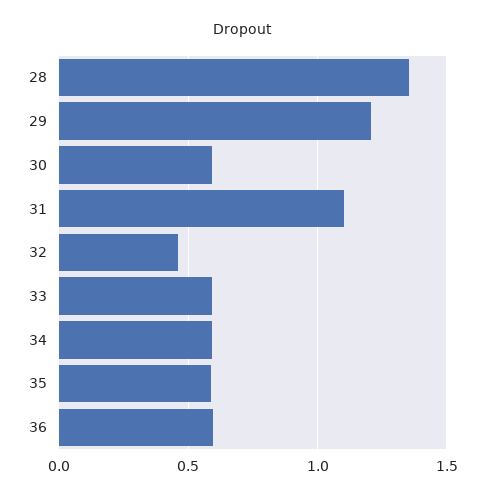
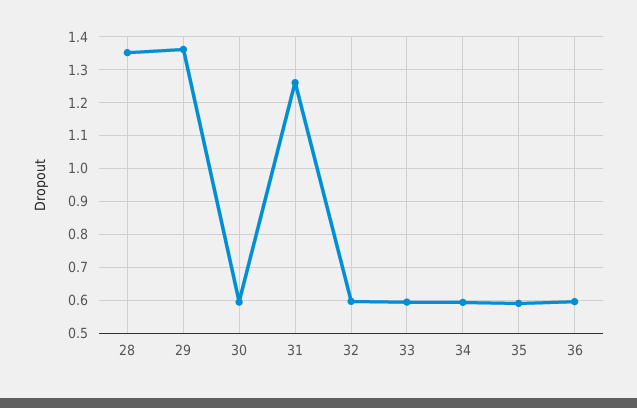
29: 1.2 -> 1.36
31: 1.1 -> 1.26
32: 0.45 -> 0.6

